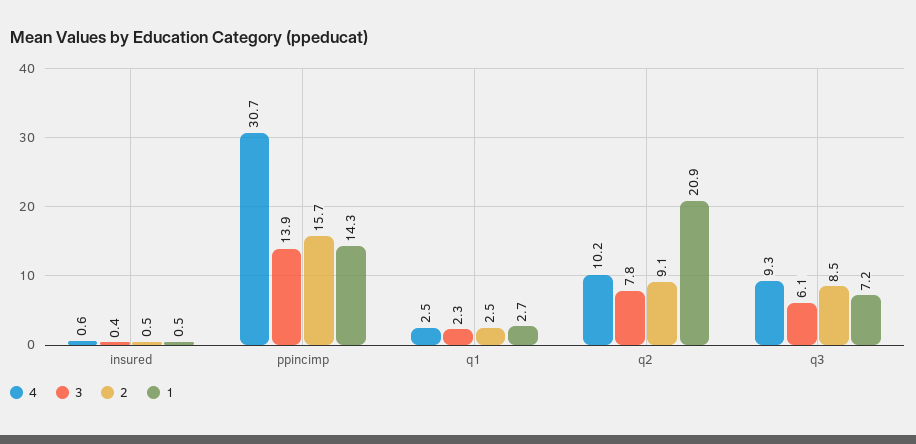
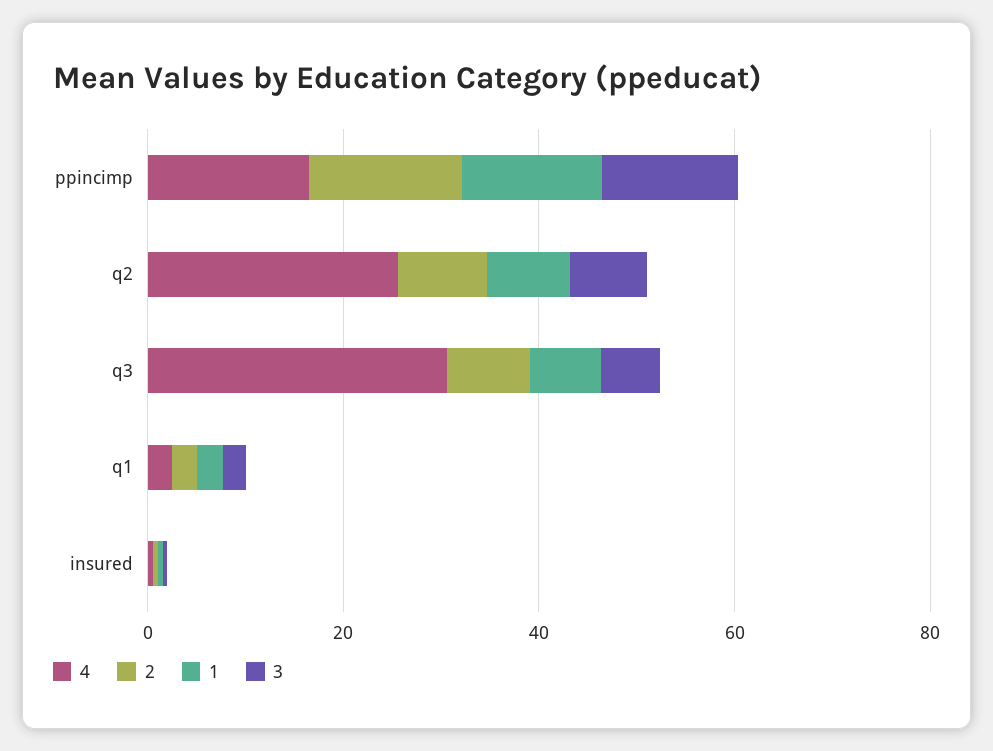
4, ppincimp: 30.7 -> 15
4, q2: 10.2 -> 25
1, q2: 20.9 -> 10
4, q3: 9.3 -> 30

